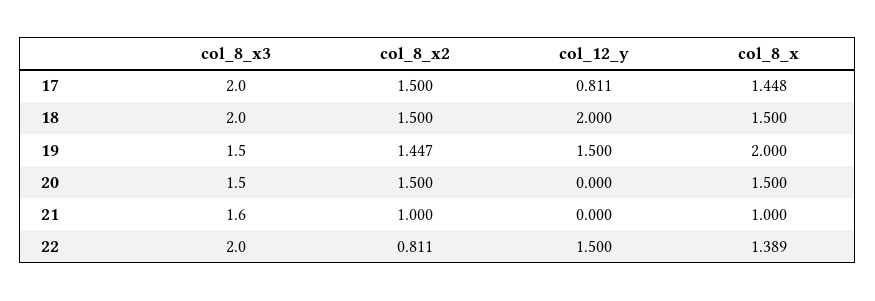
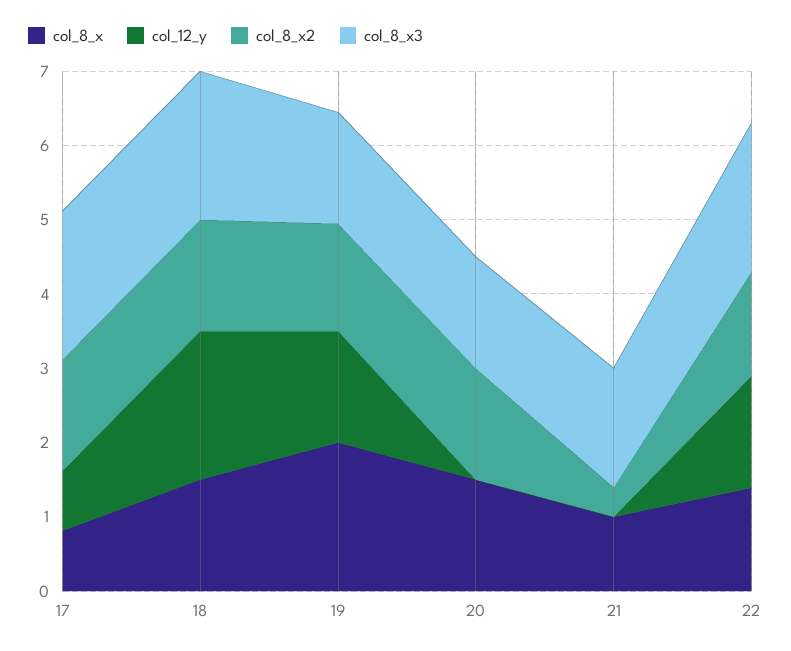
col_8_x, 17: 1.448 -> 0.8
col_8_x2, 21: 1 -> 0.4
col_8_x2, 22: 0.811 -> 1.4

